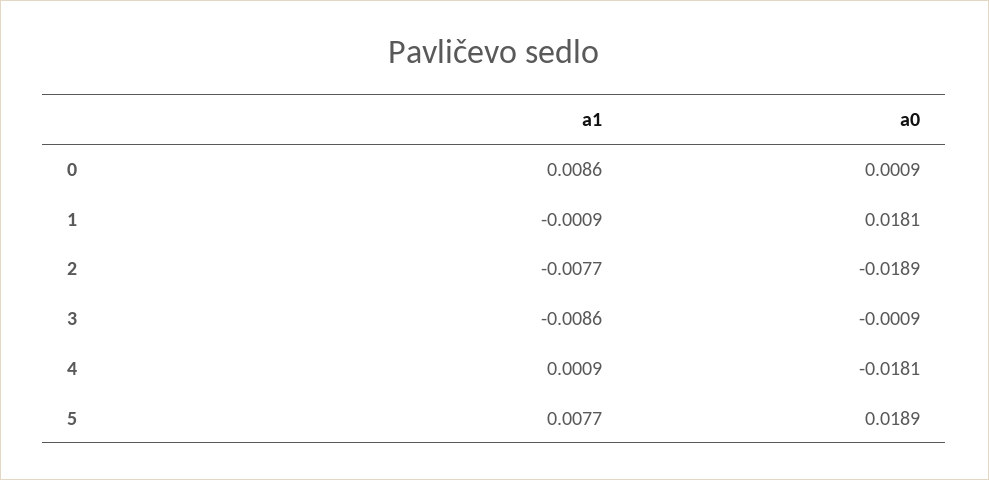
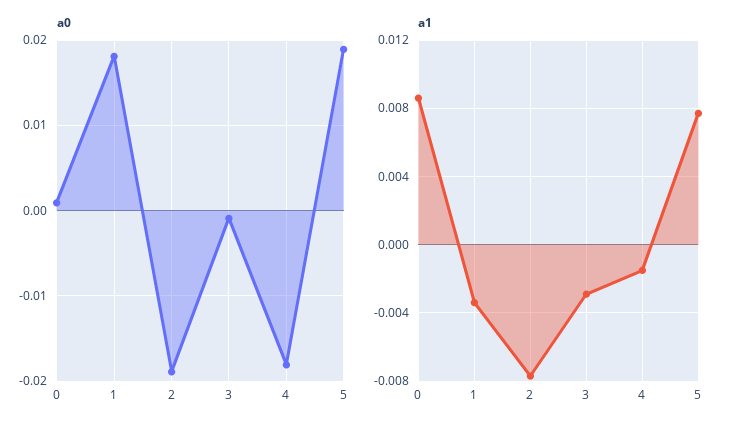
a1, 1: -0.0009 -> -0.0035
a1, 3: -0.0086 -> -0.003
a1, 4: 0.0009 -> -0.0015

